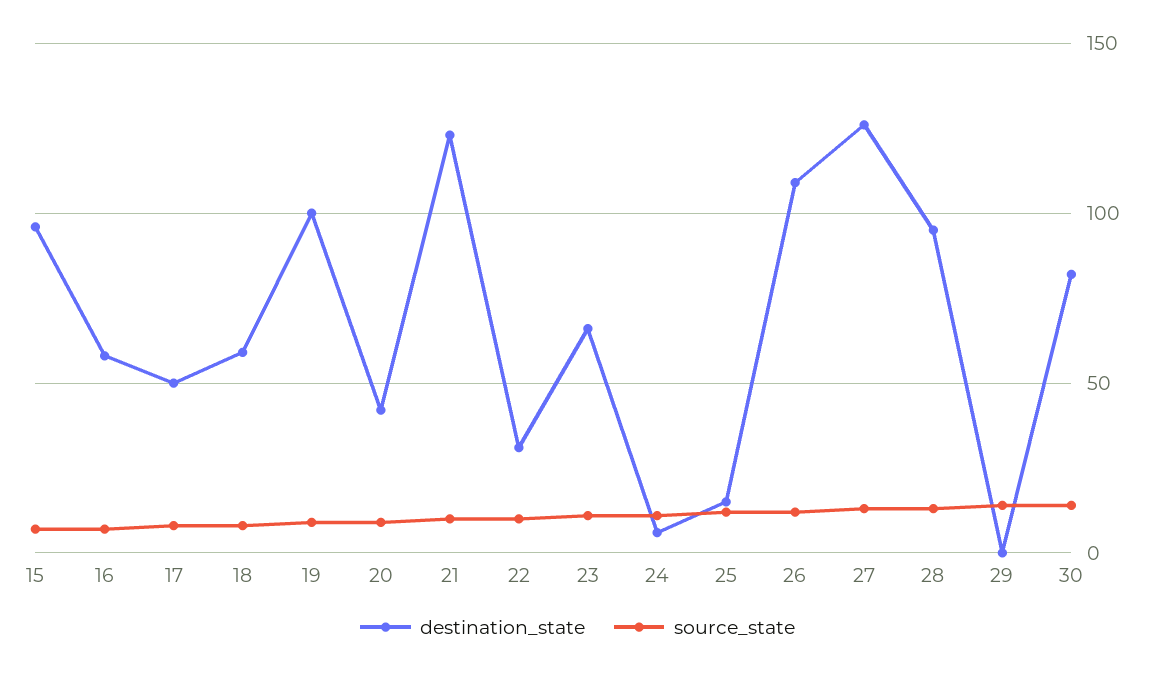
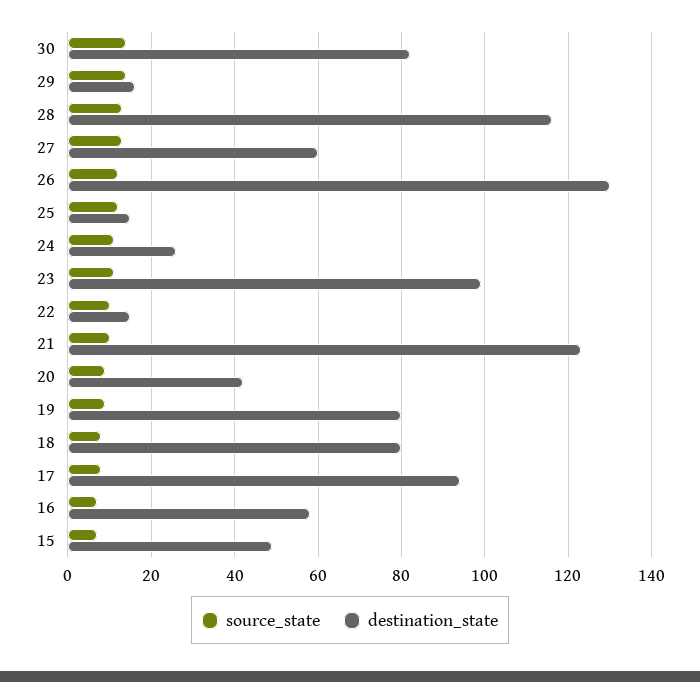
destination_state, 15: 95 -> 50
destination_state, 17: 50 -> 95
destination_state, 18: 60 -> 80
destination_state, 19: 100 -> 80
destination_state, 22: 30 -> 15
destination_state, 23: 65 -> 100
destination_state, 24: 5 -> 25
destination_state, 26: 110 -> 130
destination_state, 27: 125 -> 60
destination_state, 28: 95 -> 115
destination_state, 29: 0 -> 15

